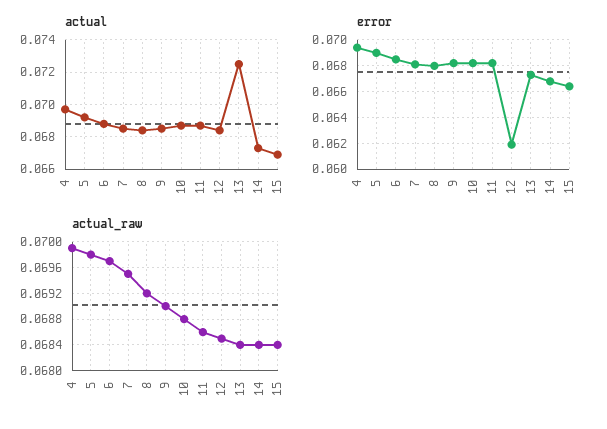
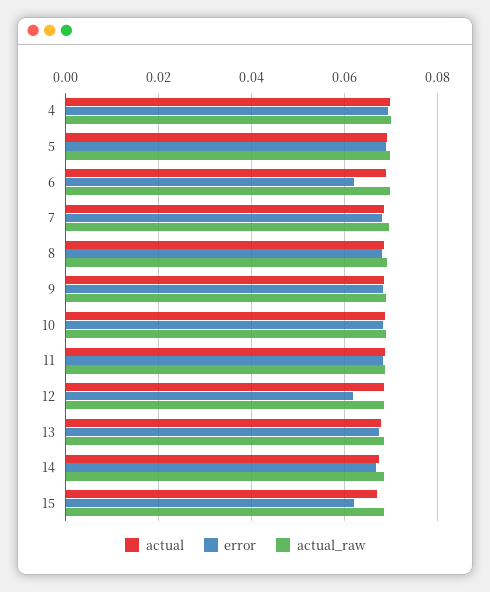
actual, 13: 0.0725 -> 0.068
error, 6: 0.0685 -> 0.062
error, 15: 0.0665 -> 0.062

